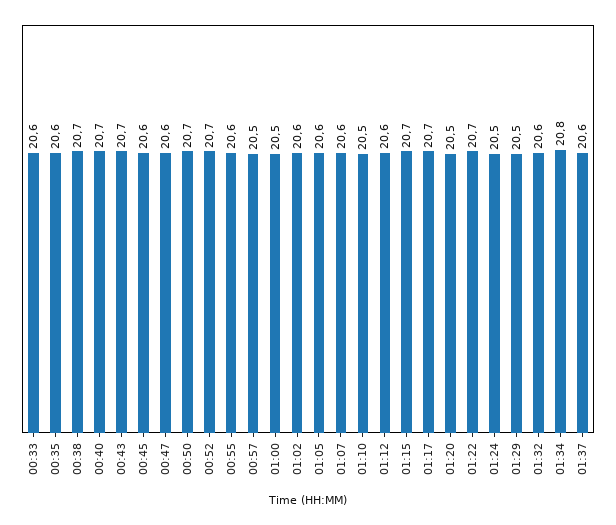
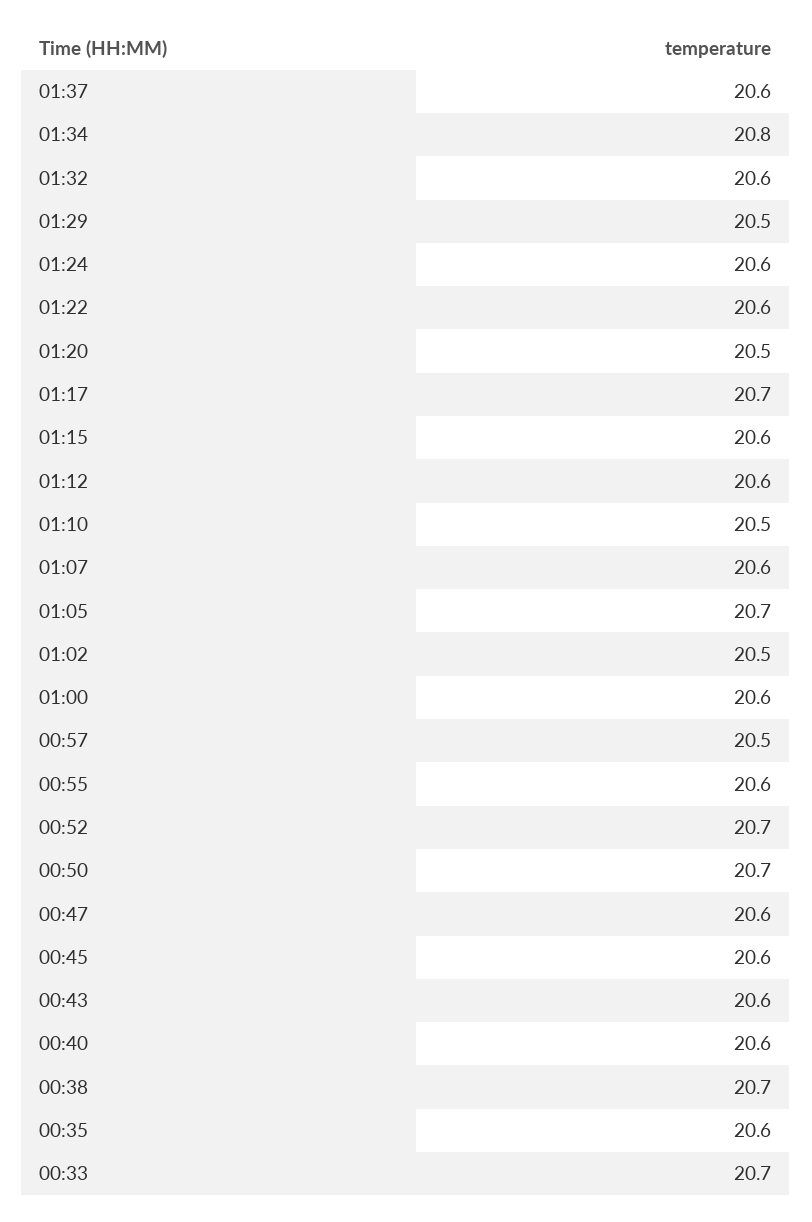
00:33: 20.6 -> 20.7
00:40: 20.7 -> 20.6
00:43: 20.7 -> 20.6
01:00: 20.5 -> 20.6
01:02: 20.6 -> 20.5
01:05: 20.6 -> 20.7
01:15: 20.7 -> 20.6
01:22: 20.7 -> 20.6
01:24: 20.5 -> 20.6

